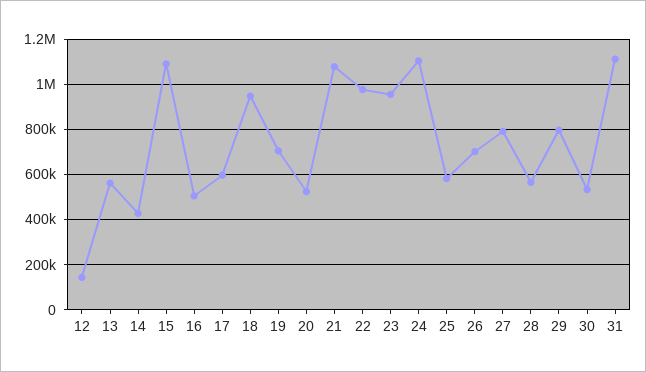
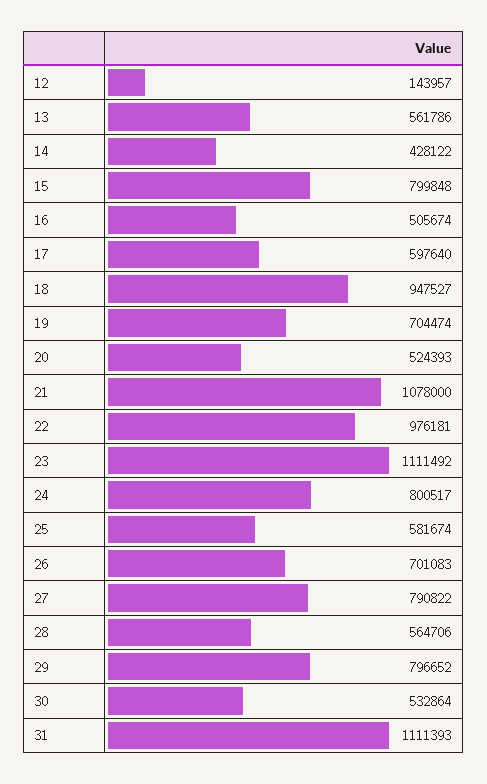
15: 1100000 -> 799848
23: 950000 -> 1111492
24: 1100000 -> 800517

